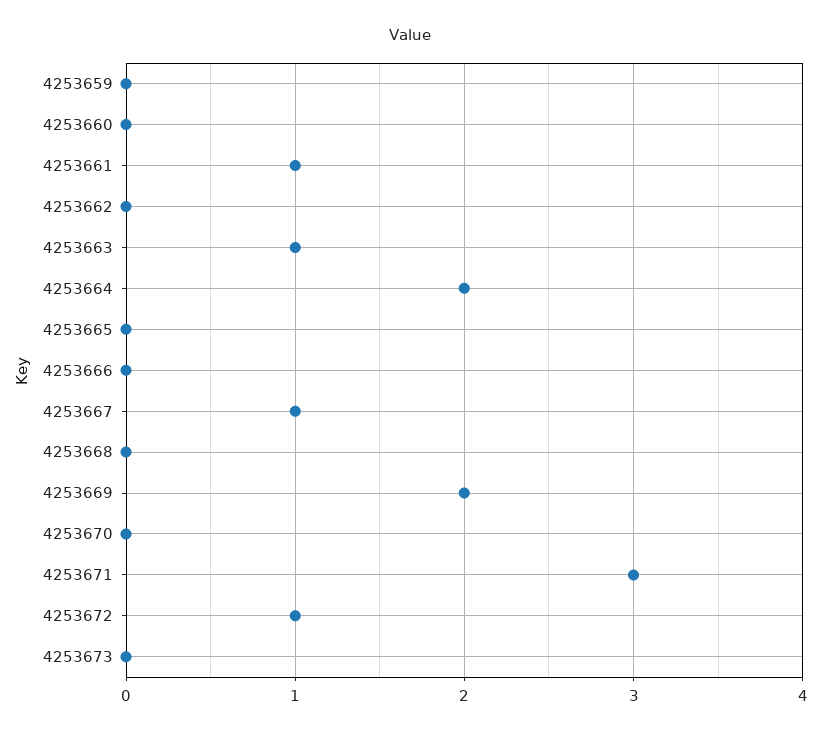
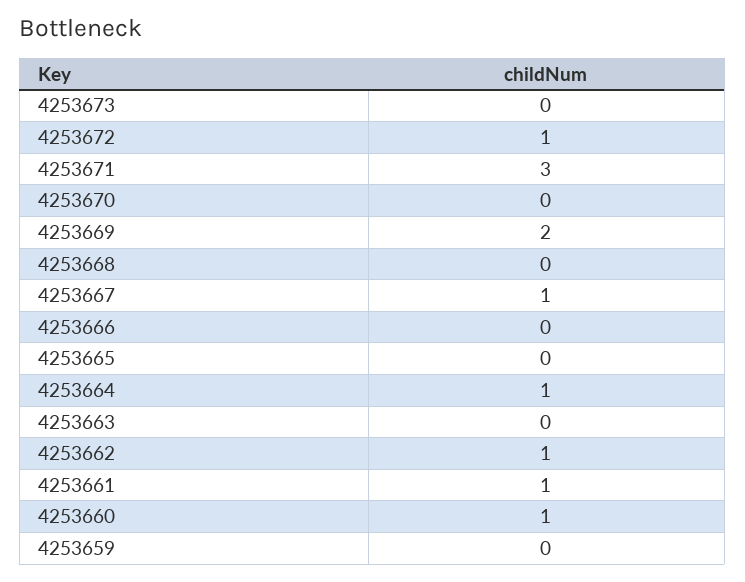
4253660: 0 -> 1
4253662: 0 -> 1
4253663: 1 -> 0
4253664: 2 -> 1

